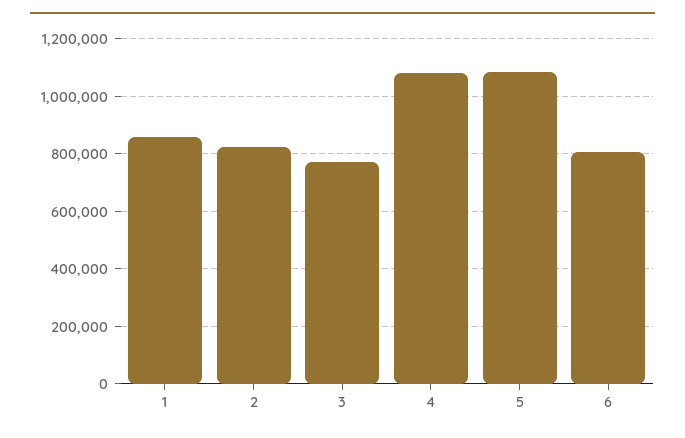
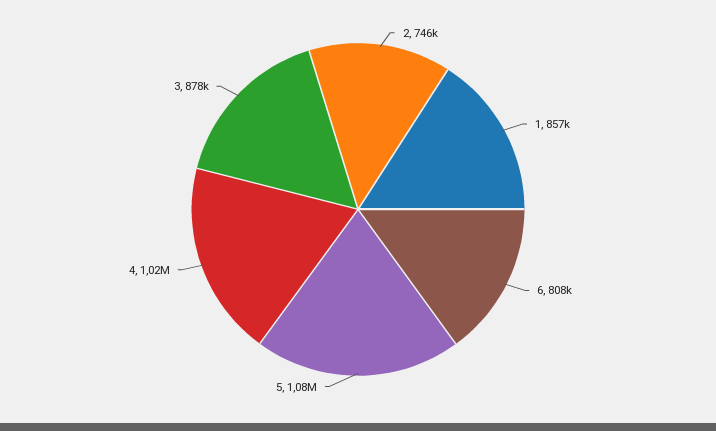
2: 825000 -> 746000
3: 775000 -> 878000
4: 1075000 -> 1020000

